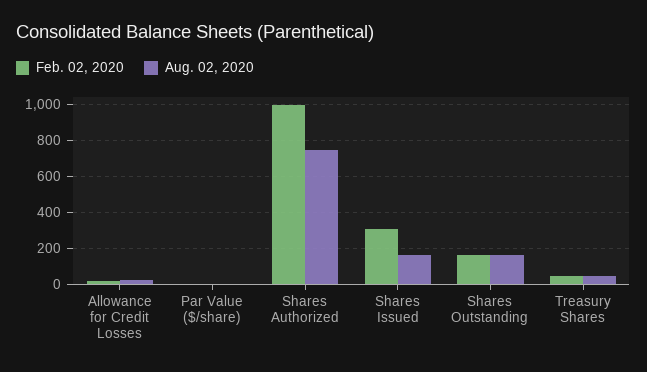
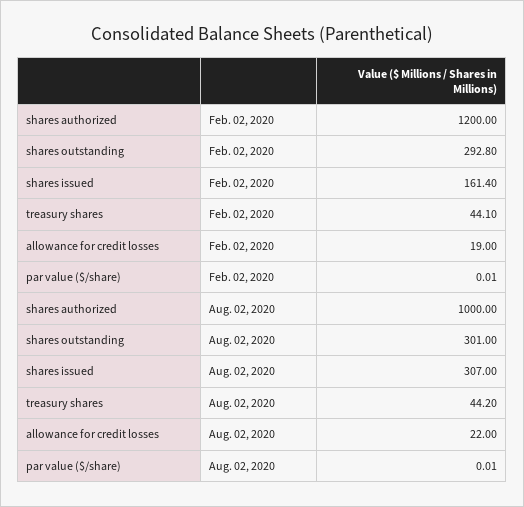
Feb. 02, 2020, Shares Authorized: 1000 -> 1200
Aug. 02, 2020, Shares Authorized: 750 -> 1000
Feb. 02, 2020, Shares Issued: 300 -> 161.4
Aug. 02, 2020, Shares Issued: 150 -> 307
Feb. 02, 2020, Shares Outstanding: 150 -> 292.8
Aug. 02, 2020, Shares Outstanding: 150 -> 301

